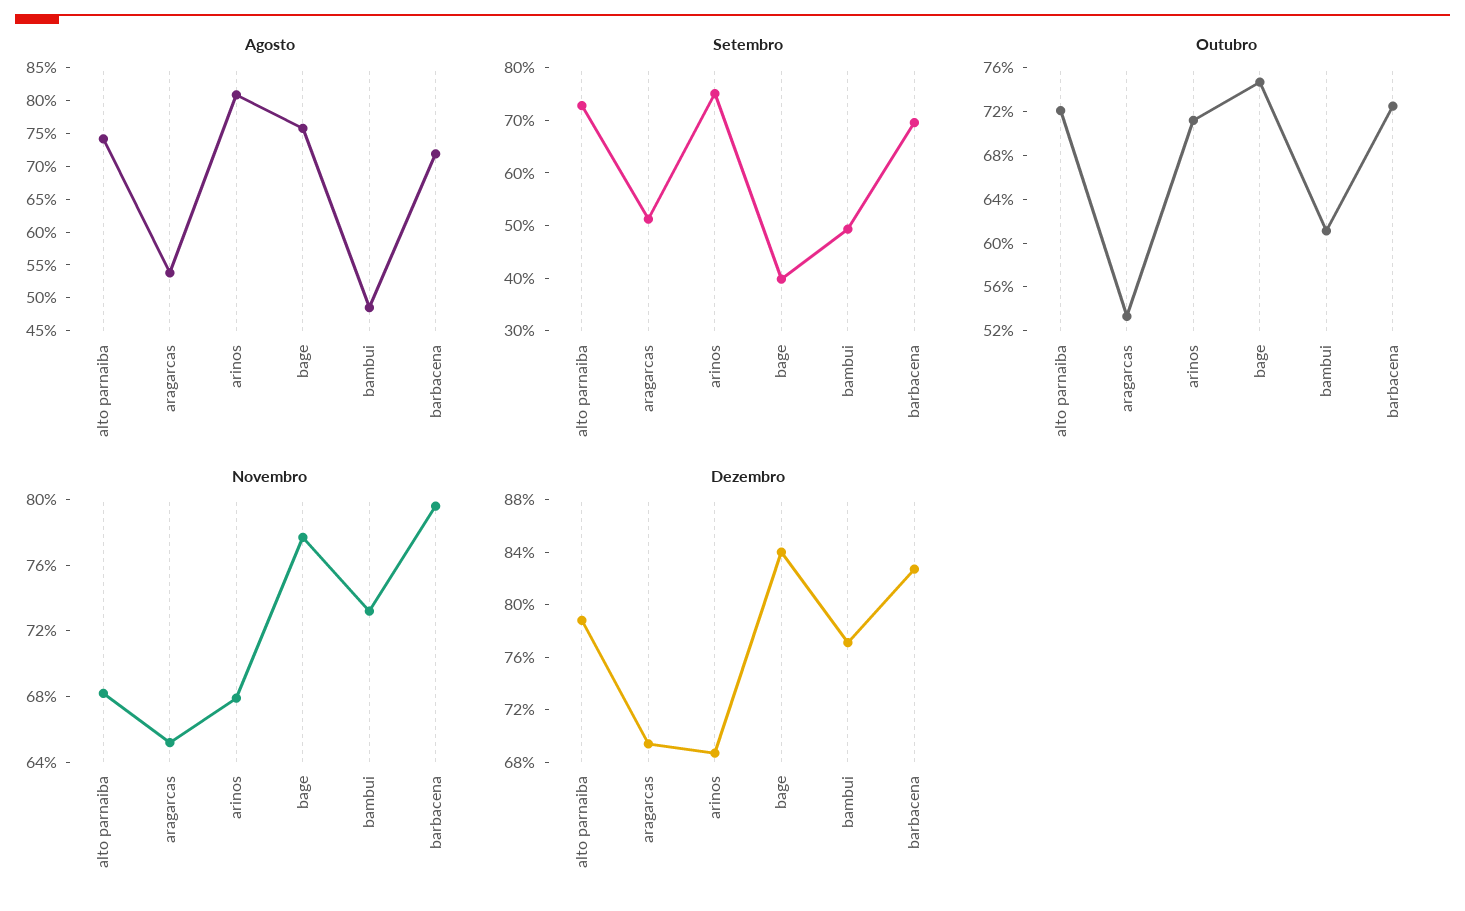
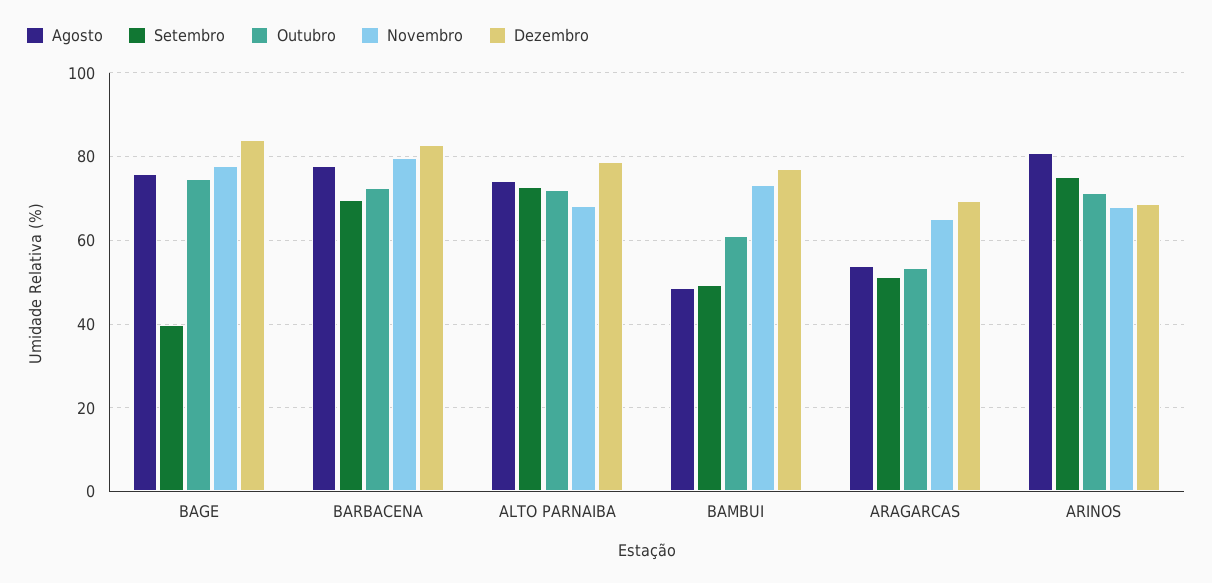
Agosto, barbacena: 72.5 -> 78

